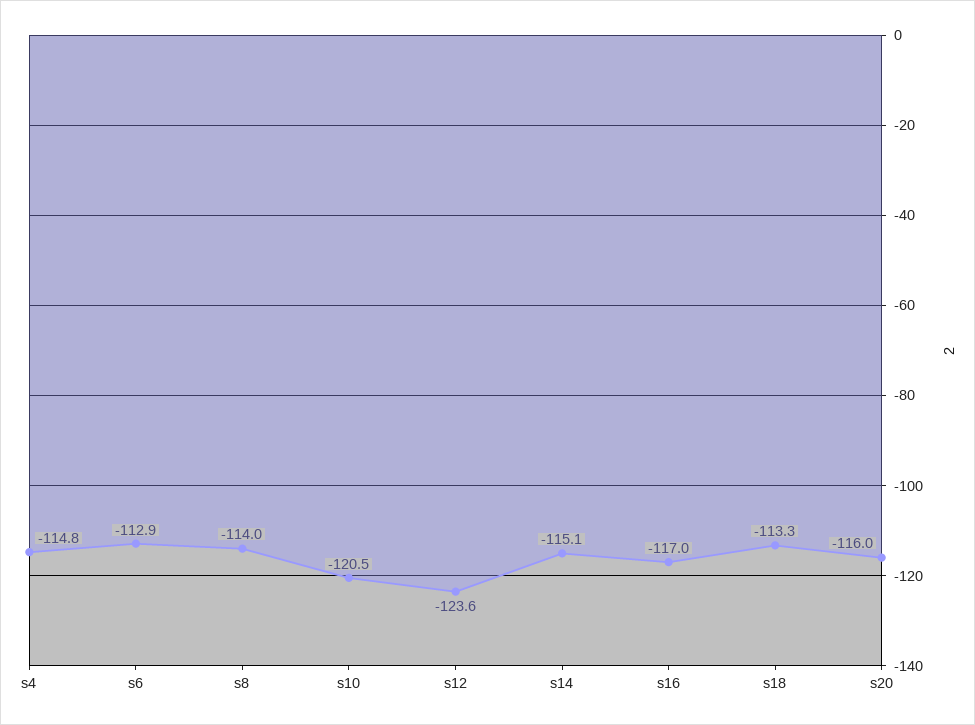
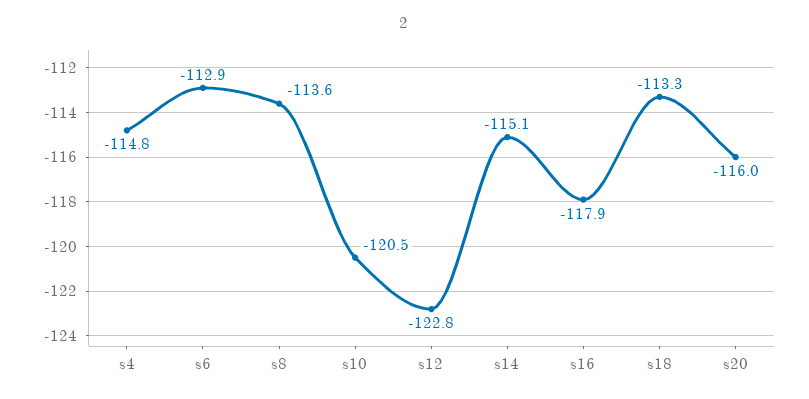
s8: -114 -> -113.6
s12: -123.6 -> -122.8
s16: -117 -> -117.9

